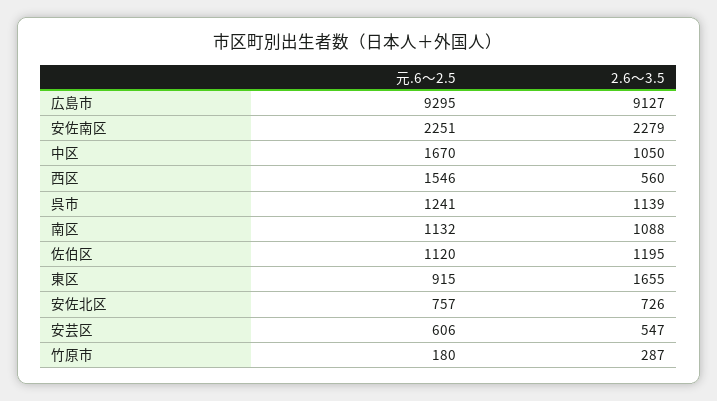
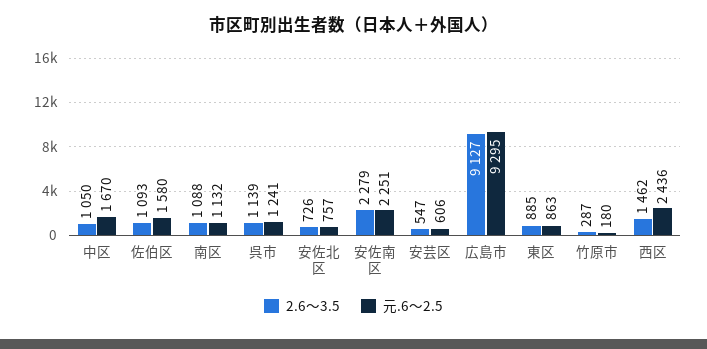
元.6～2.5, 西区: 1546 -> 2436
2.6～3.5, 西区: 560 -> 1462
元.6～2.5, 佐伯区: 1120 -> 1580
2.6～3.5, 佐伯区: 1195 -> 1093
元.6～2.5, 東区: 915 -> 863
2.6～3.5, 東区: 1655 -> 885

